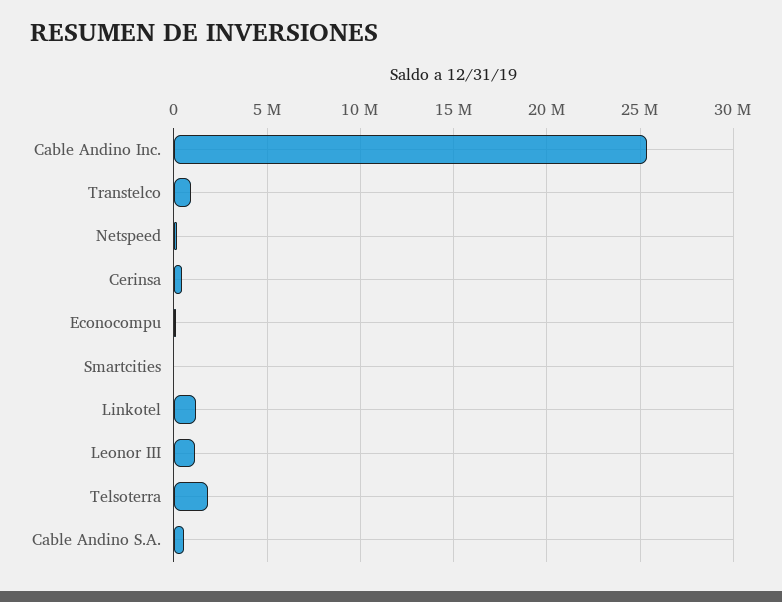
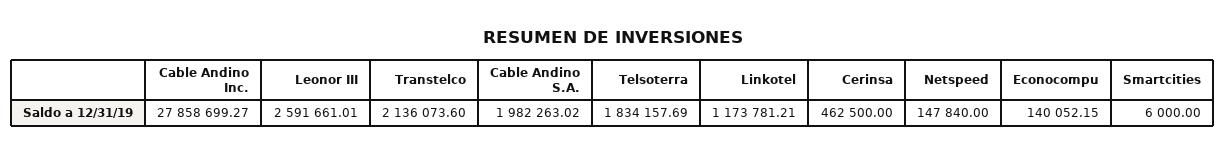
Cable Andino Inc.: 25500000 -> 27858699.27
Transtelco: 1000000 -> 2136073.6
Leonor III: 1000000 -> 2591661.01
Cable Andino S.A.: 500000 -> 1982263.02

